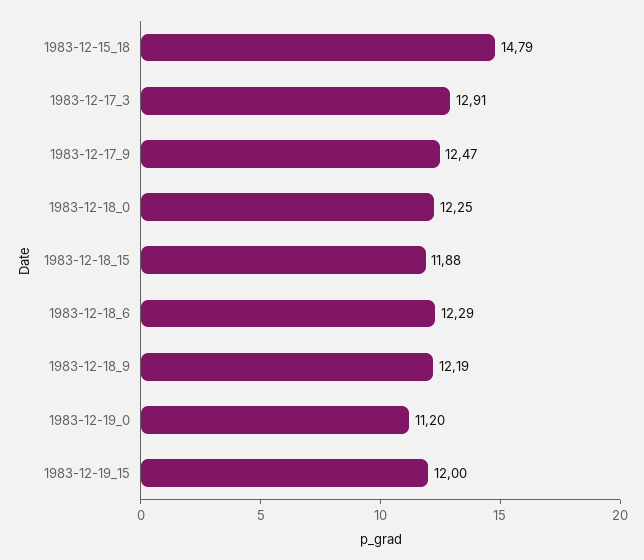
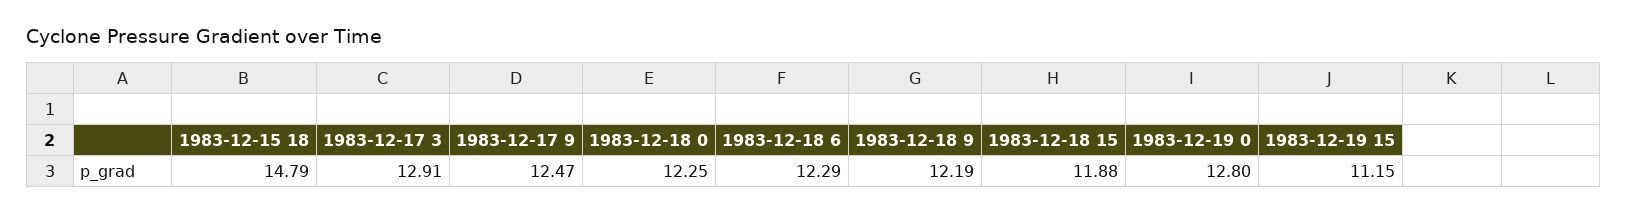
1983-12-19_0: 11.2 -> 12.8
1983-12-19_15: 12 -> 11.15

